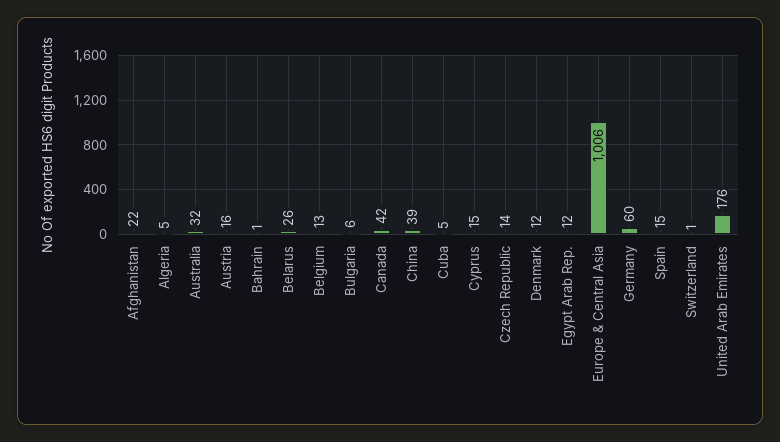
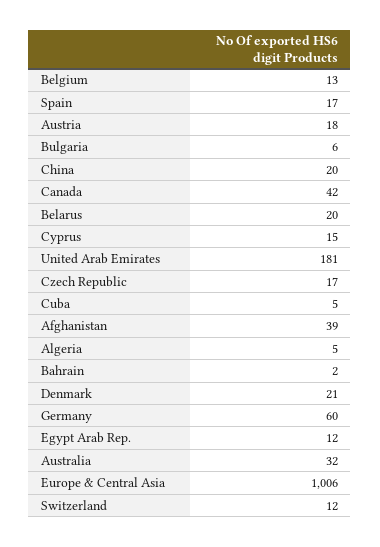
Afghanistan: 22 -> 39
Austria: 16 -> 18
Bahrain: 1 -> 2
Belarus: 26 -> 20
China: 39 -> 20
Czech Republic: 14 -> 17
Denmark: 12 -> 21
Spain: 15 -> 17
Switzerland: 1 -> 12
United Arab Emirates: 176 -> 181

